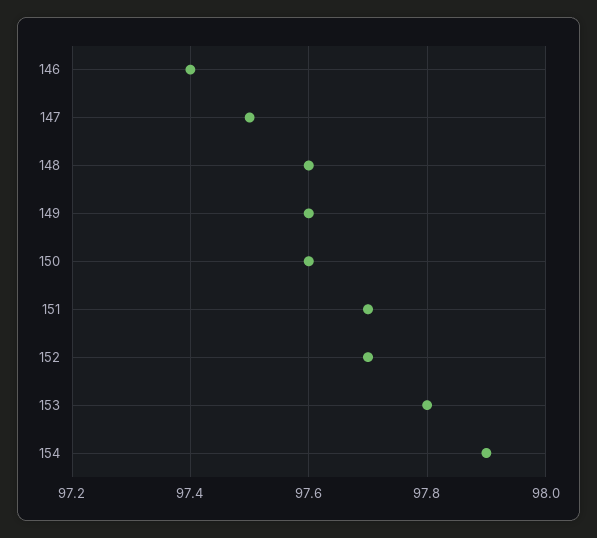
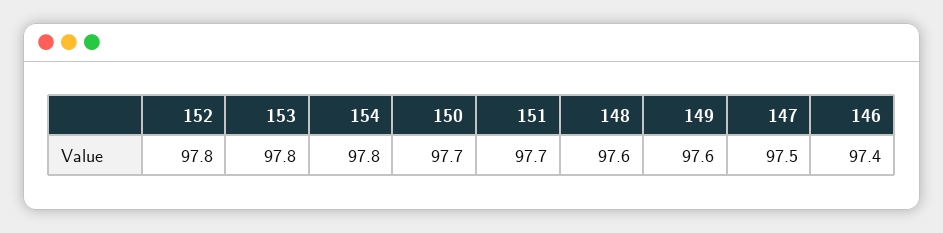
150: 97.6 -> 97.7
152: 97.7 -> 97.8
154: 97.9 -> 97.8

